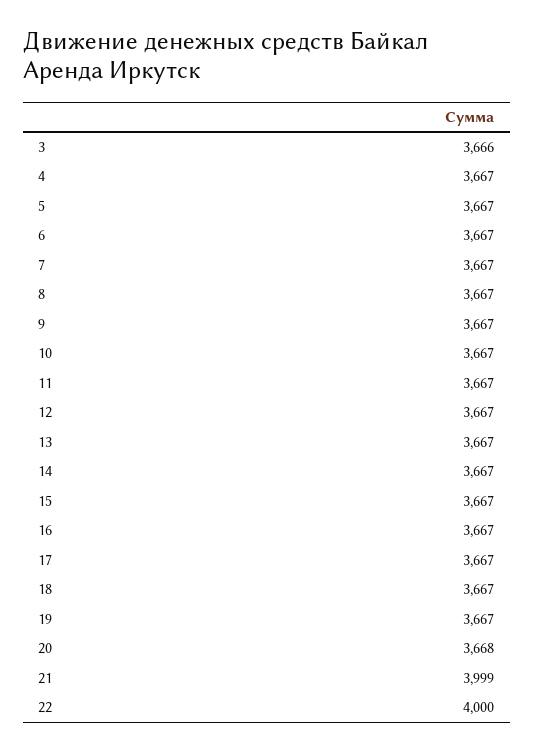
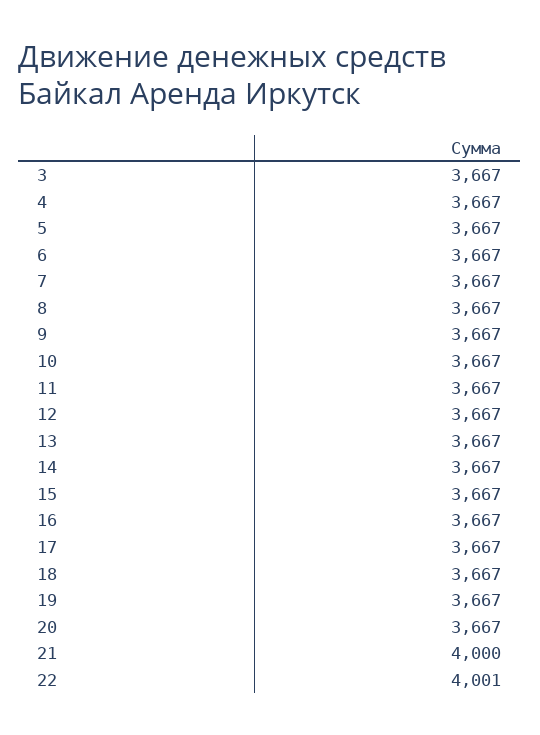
3: 3666 -> 3667
20: 3668 -> 3667
21: 3999 -> 4000
22: 4000 -> 4001

